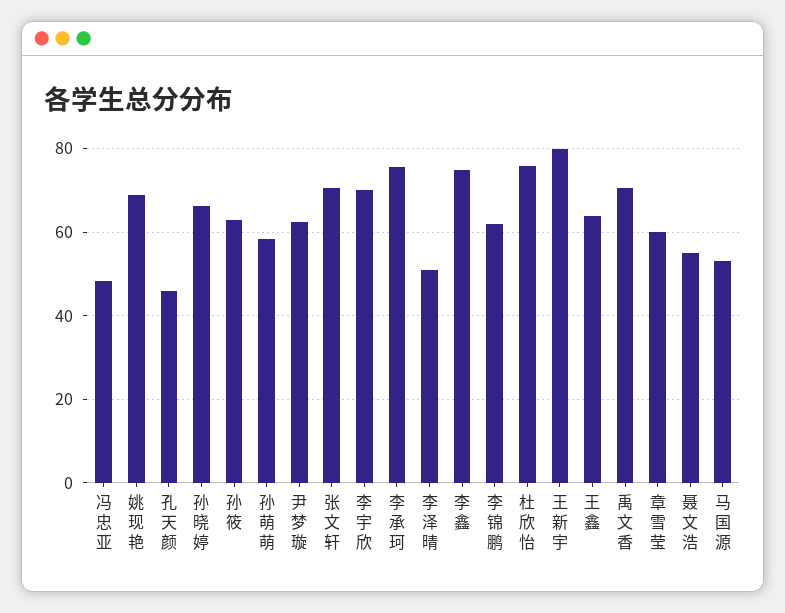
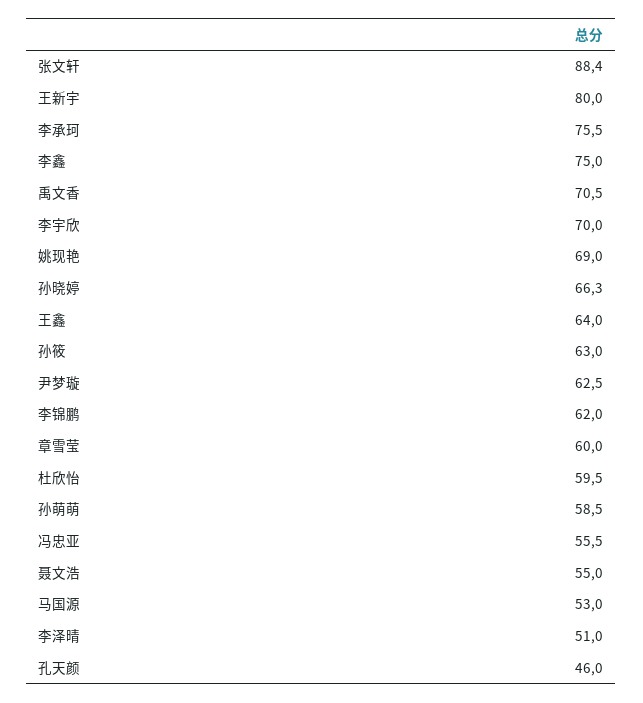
冯忠亚: 48 -> 55.5
张文轩: 70 -> 88.4
杜欣怡: 76 -> 59.5

